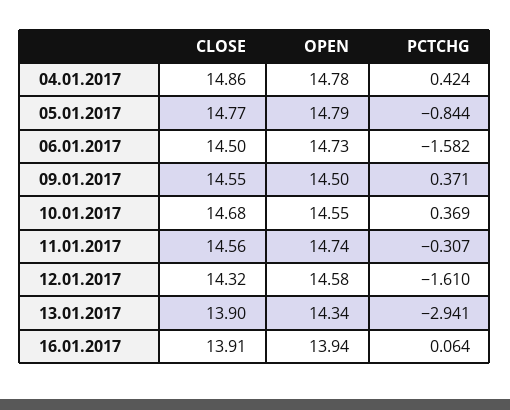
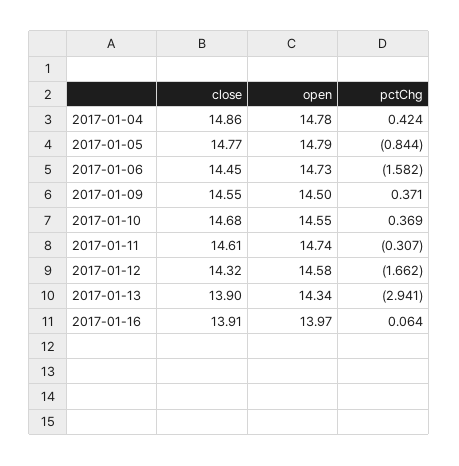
CLOSE, 06.01.2017: 14.5 -> 14.45
CLOSE, 11.01.2017: 14.56 -> 14.61
PCTCHG, 12.01.2017: -1.61 -> -1.662
OPEN, 16.01.2017: 13.94 -> 13.97

